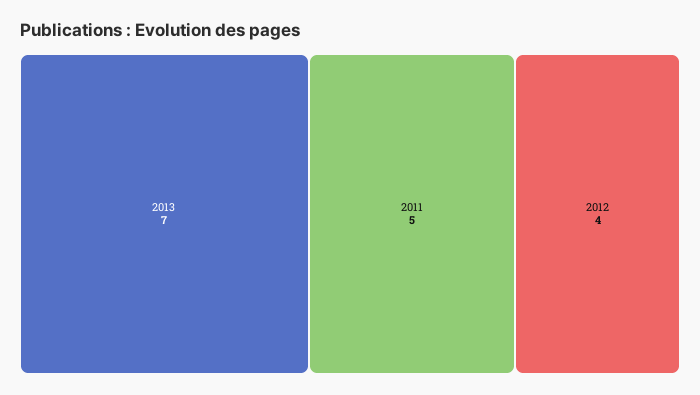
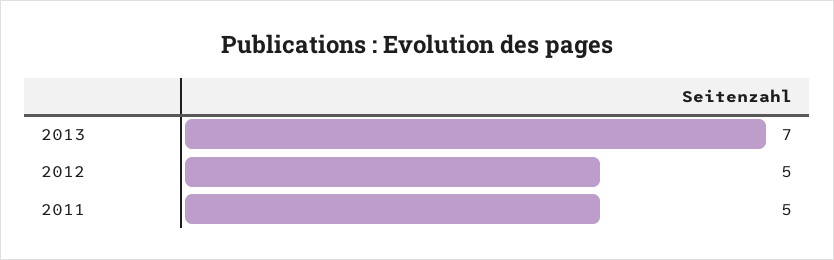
2012: 4 -> 5

